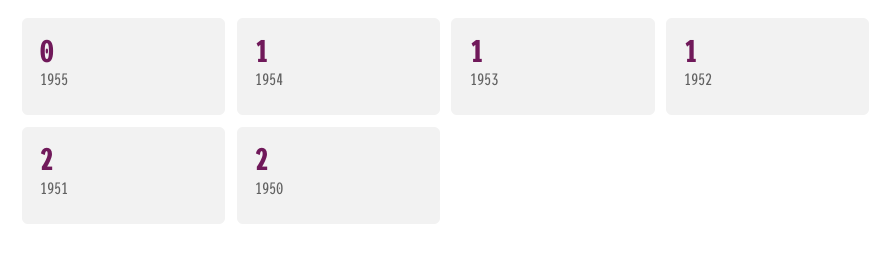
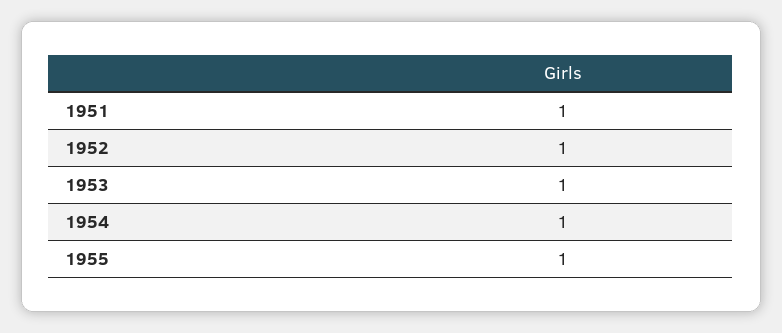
1955: 0 -> 1
1951: 2 -> 1
1950: 2 -> none

